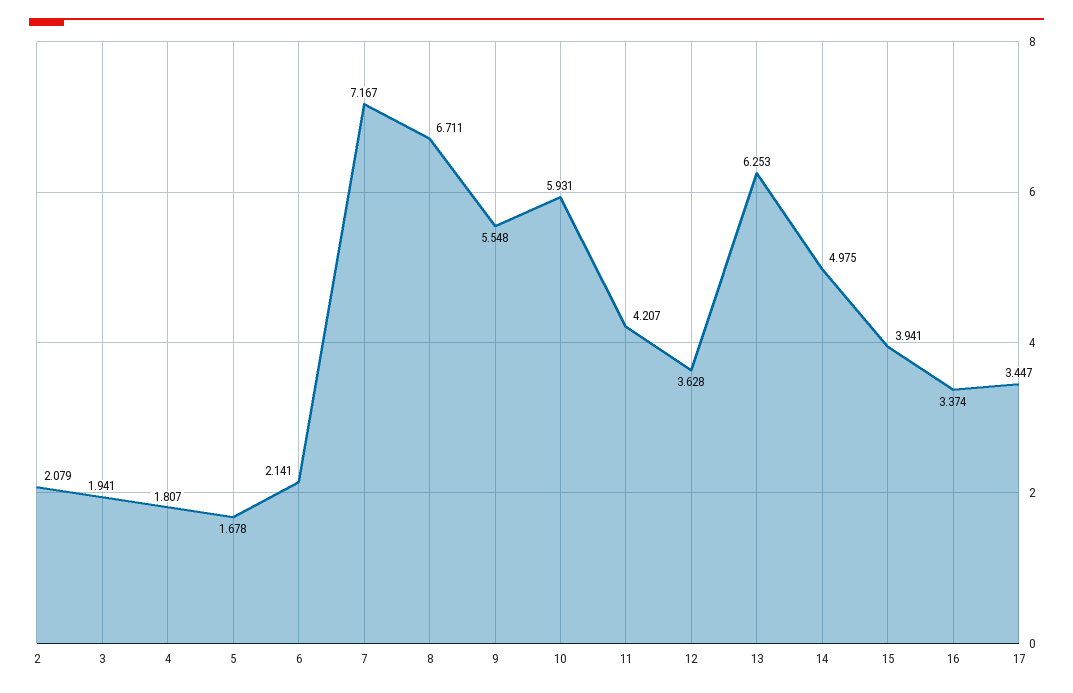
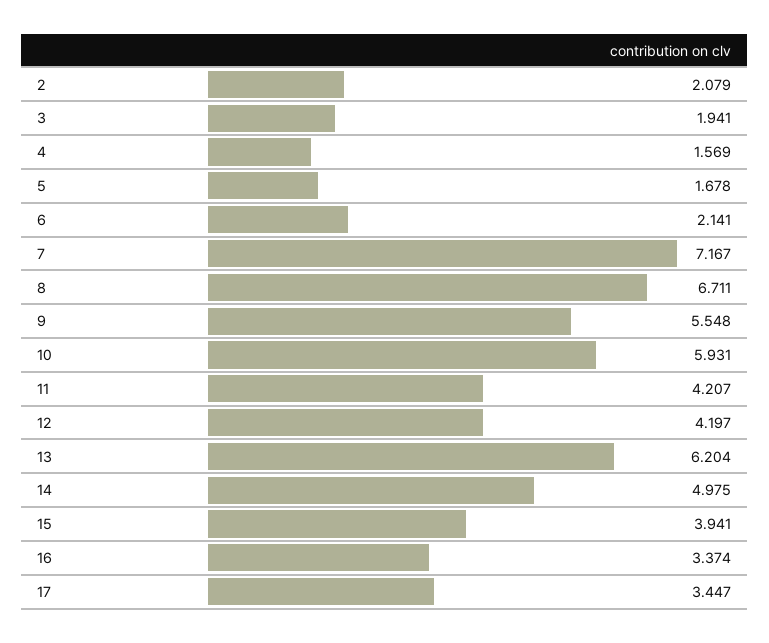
4: 1.807 -> 1.569
12: 3.628 -> 4.197
13: 6.253 -> 6.204

